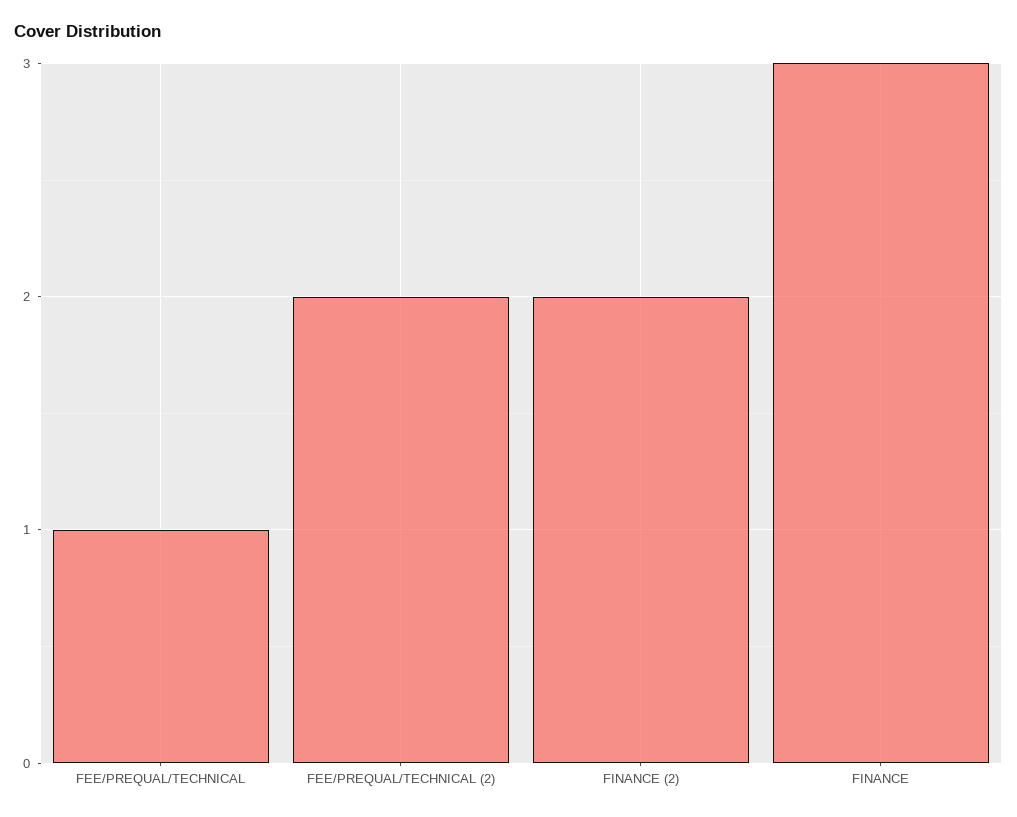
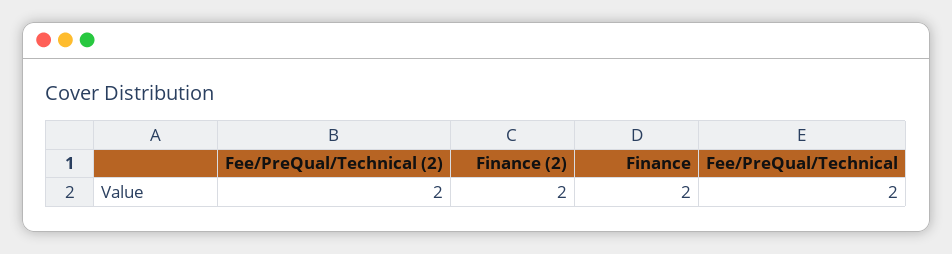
FEE/PREQUAL/TECHNICAL: 1 -> 2
FINANCE: 3 -> 2

